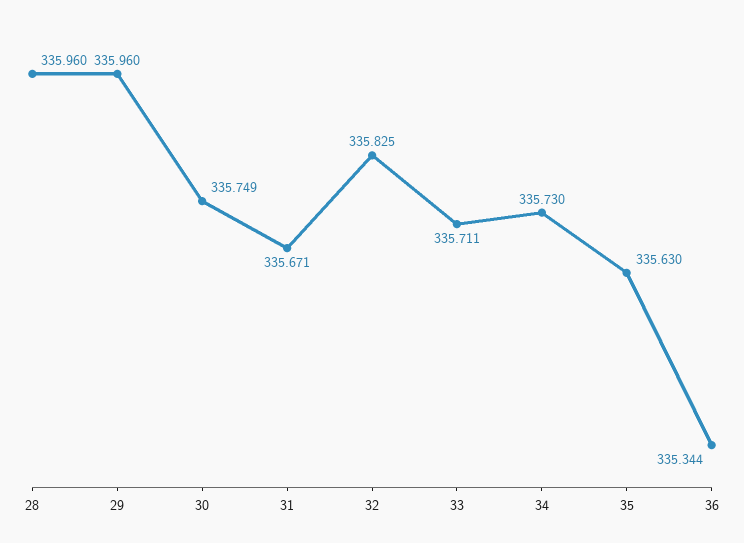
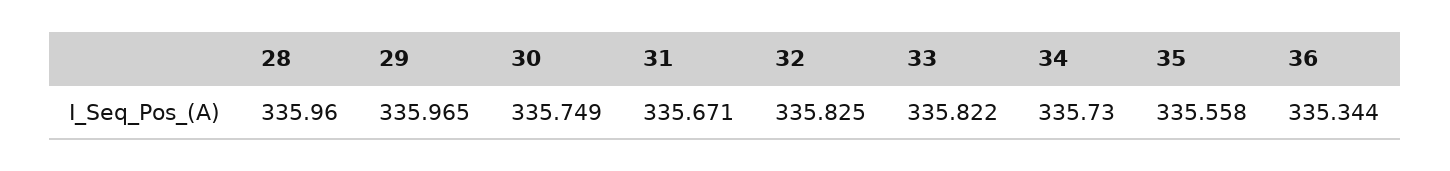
29: 335.96 -> 335.965
33: 335.711 -> 335.822
35: 335.63 -> 335.558

